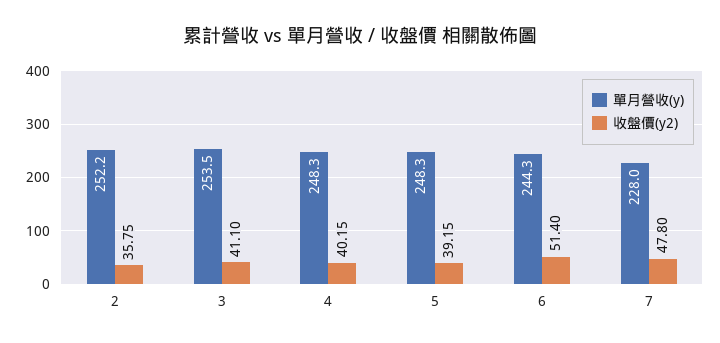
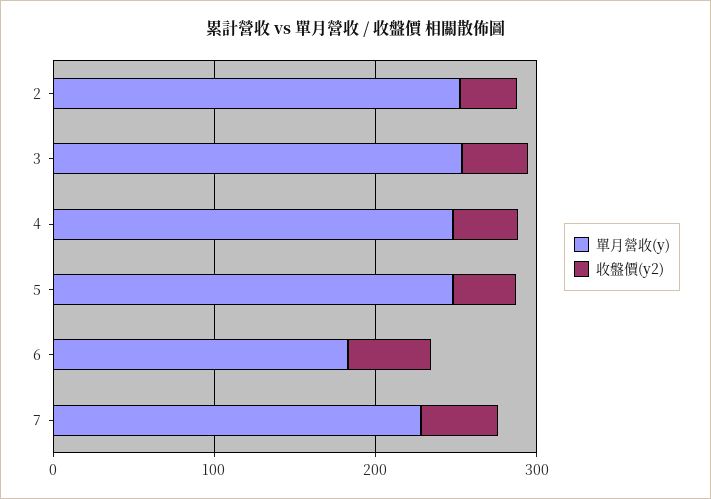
單月營收(y), 6: 244.3 -> 180

